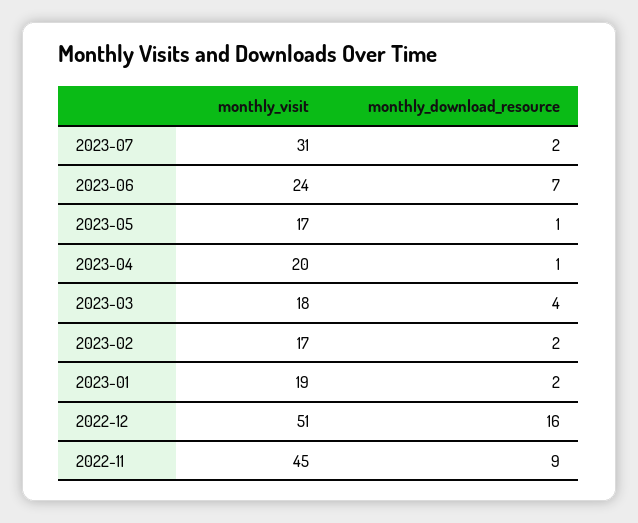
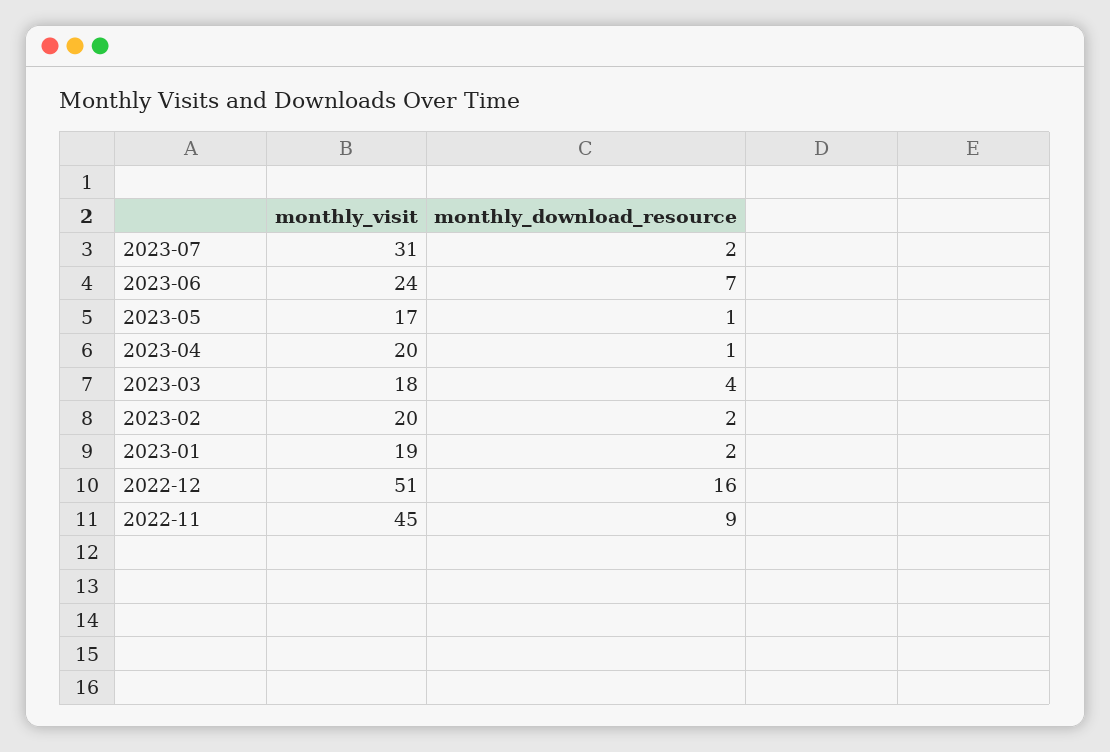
monthly_visit, 2023-02: 17 -> 20

